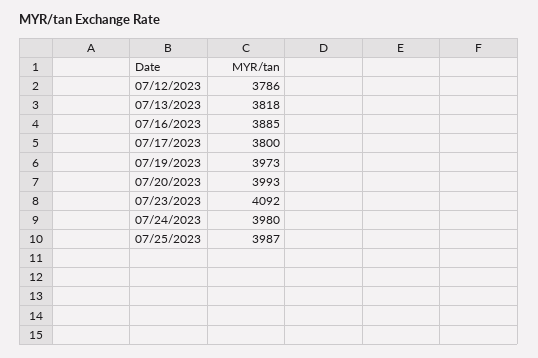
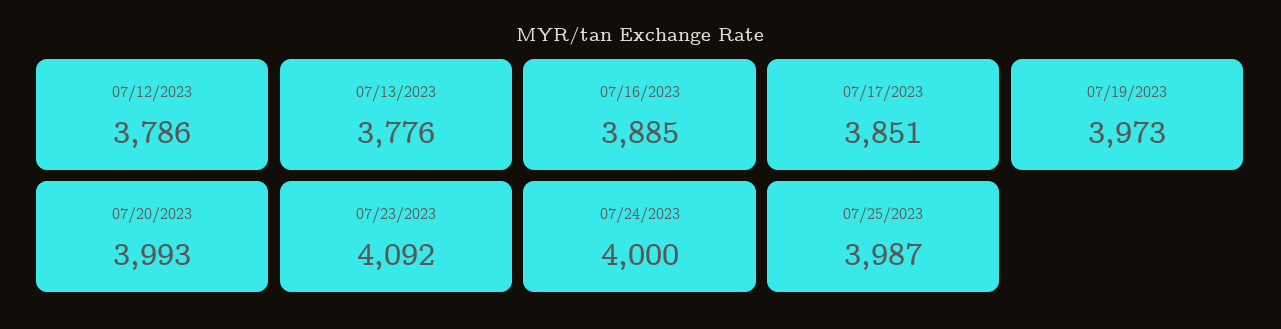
07/13/2023: 3818 -> 3776
07/17/2023: 3800 -> 3851
07/24/2023: 3980 -> 4000

